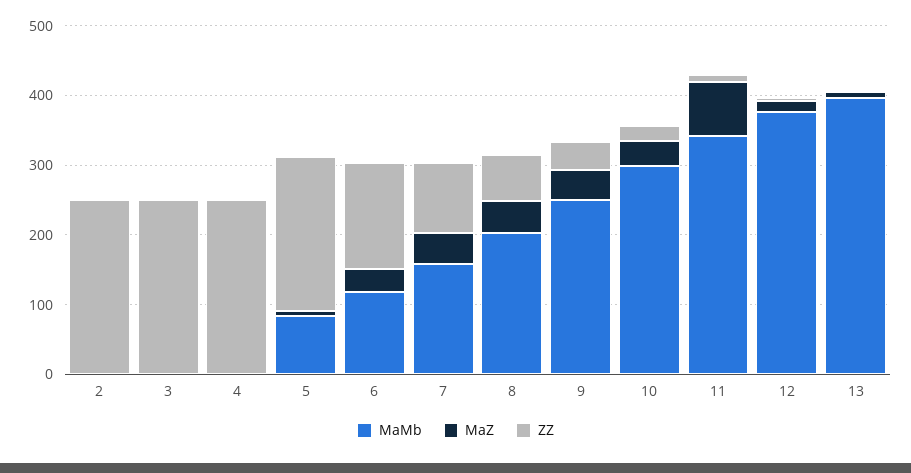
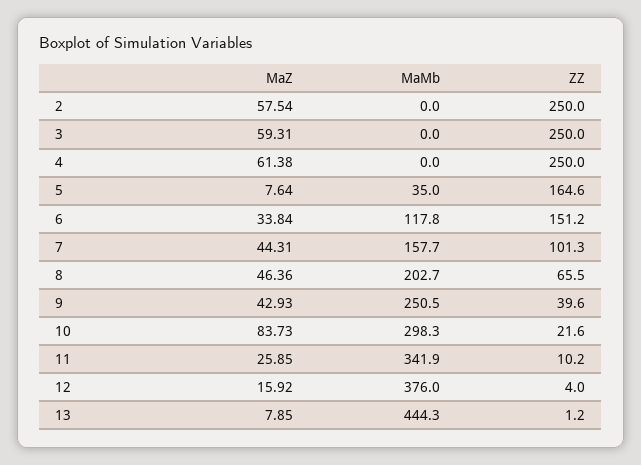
MaZ, 2: 0 -> 57.54
MaZ, 3: 0 -> 59.31
MaZ, 4: 0 -> 61.38
MaMb, 5: 80 -> 35
ZZ, 5: 220 -> 164.6
MaZ, 10: 40 -> 83.73
MaZ, 11: 80 -> 25.85
MaMb, 13: 400 -> 444.3

